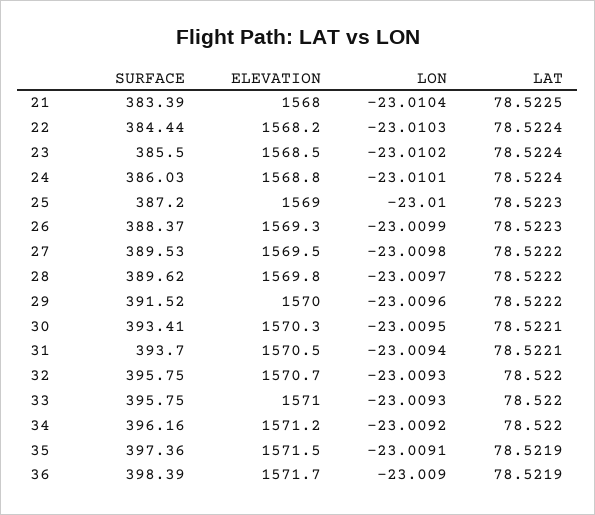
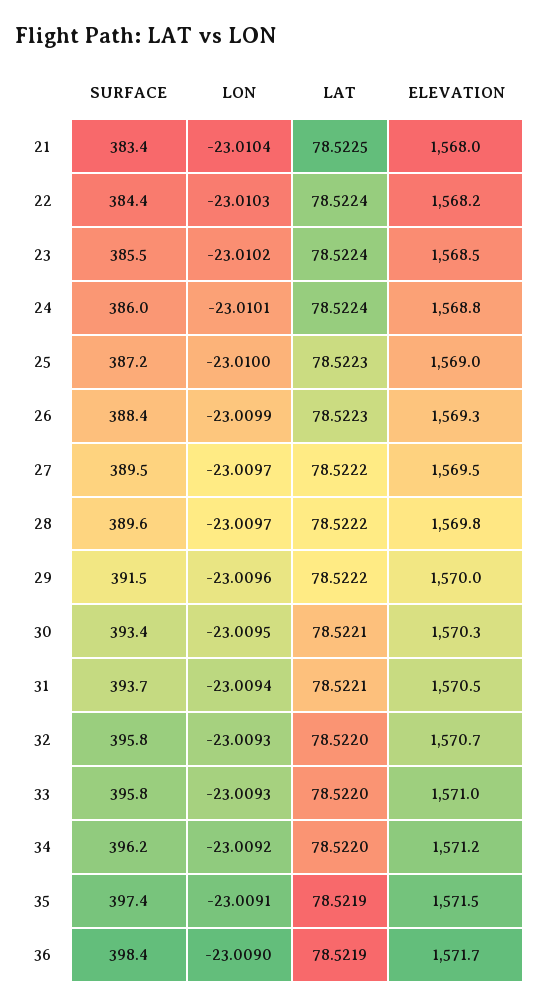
LON, 27: -23.0098 -> -23.0097

